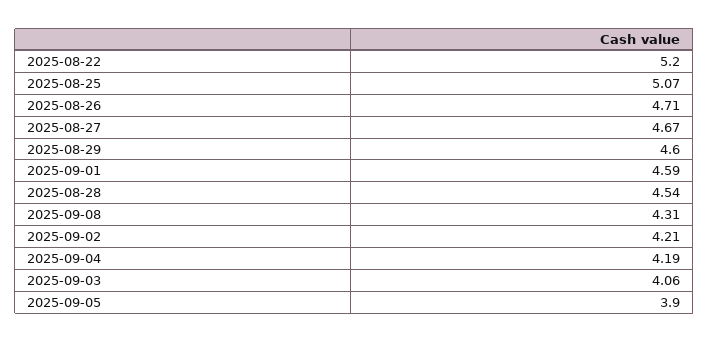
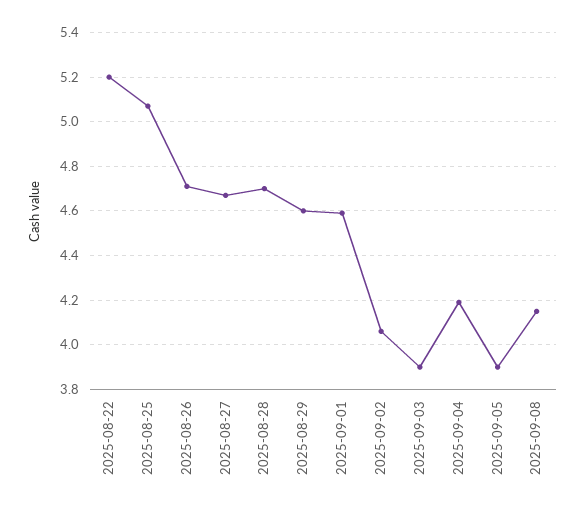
2025-08-28: 4.54 -> 4.7
2025-09-08: 4.31 -> 4.15
2025-09-02: 4.21 -> 4.05
2025-09-03: 4.06 -> 3.9

